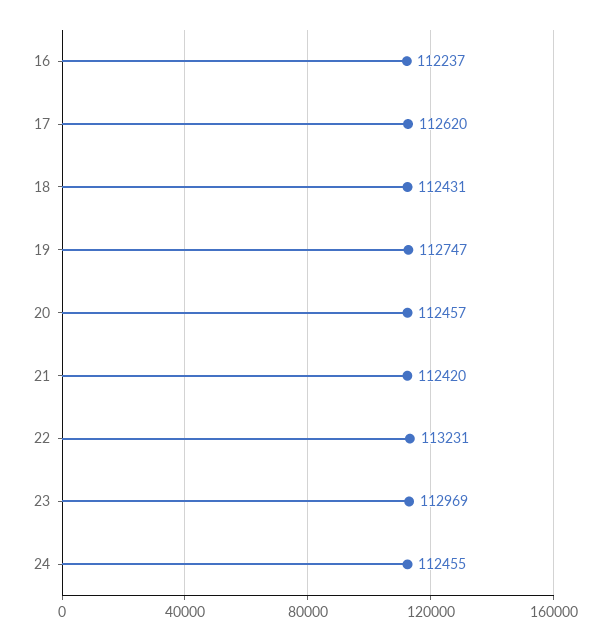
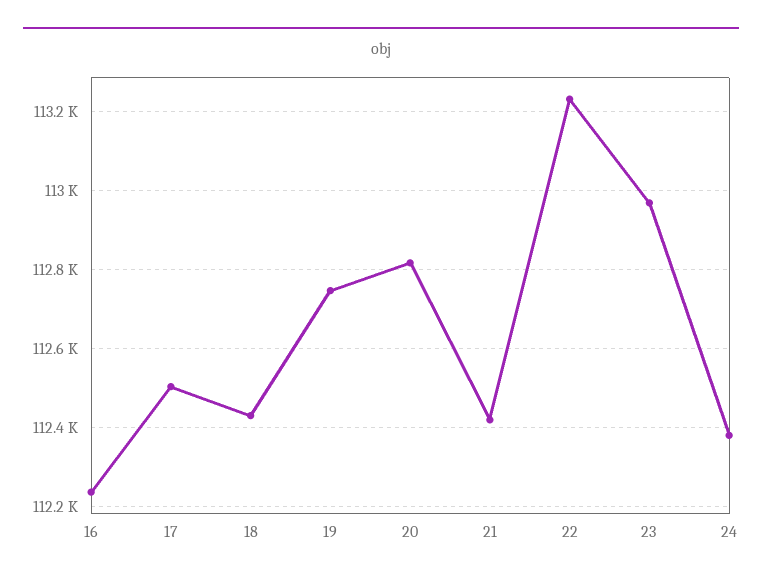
17: 112620 -> 112500
20: 112457 -> 112820
24: 112455 -> 112380

